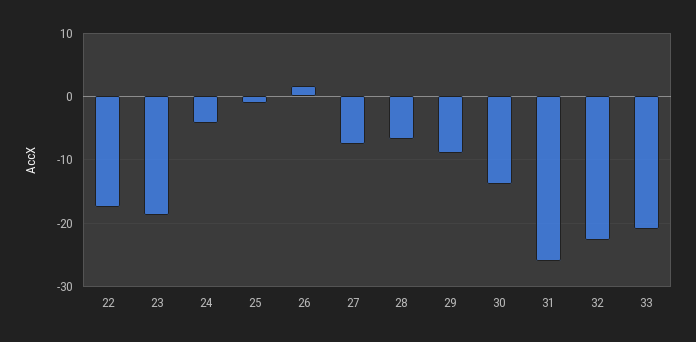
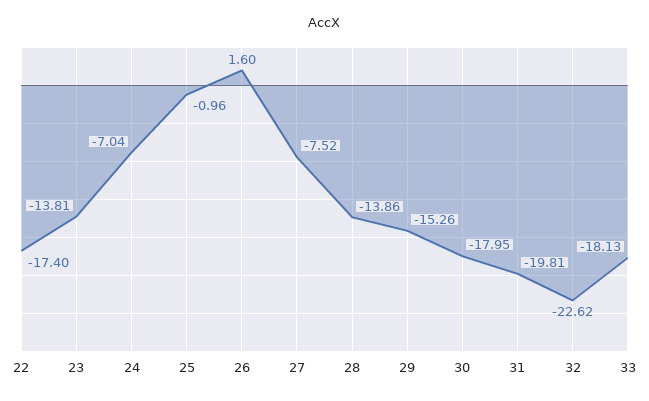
23: -19 -> -13.81
24: -4 -> -7.04
28: -7 -> -13.86
29: -9 -> -15.26
30: -14 -> -17.95
31: -26 -> -19.81
33: -21 -> -18.13

